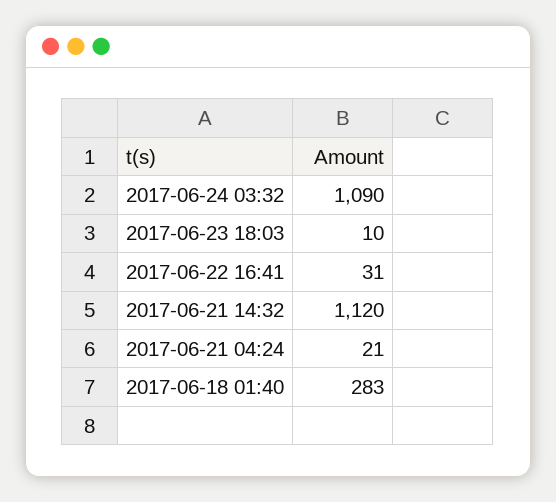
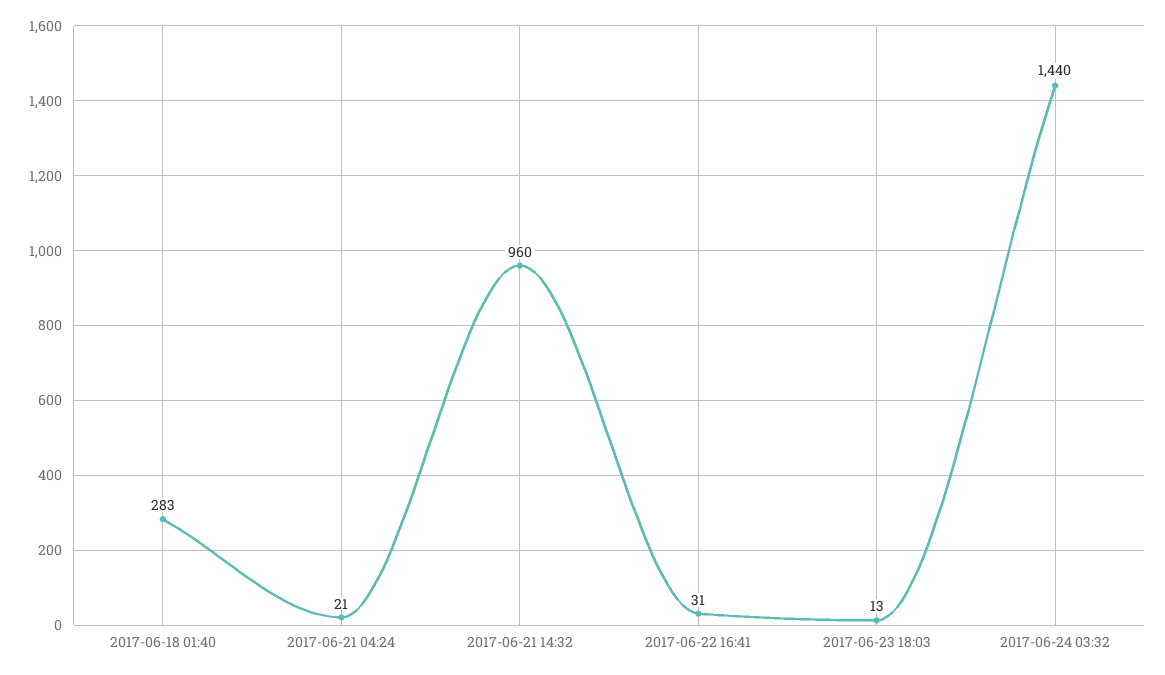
2017-06-24 03:32: 1090 -> 1440
2017-06-23 18:03: 10 -> 13
2017-06-21 14:32: 1120 -> 960

